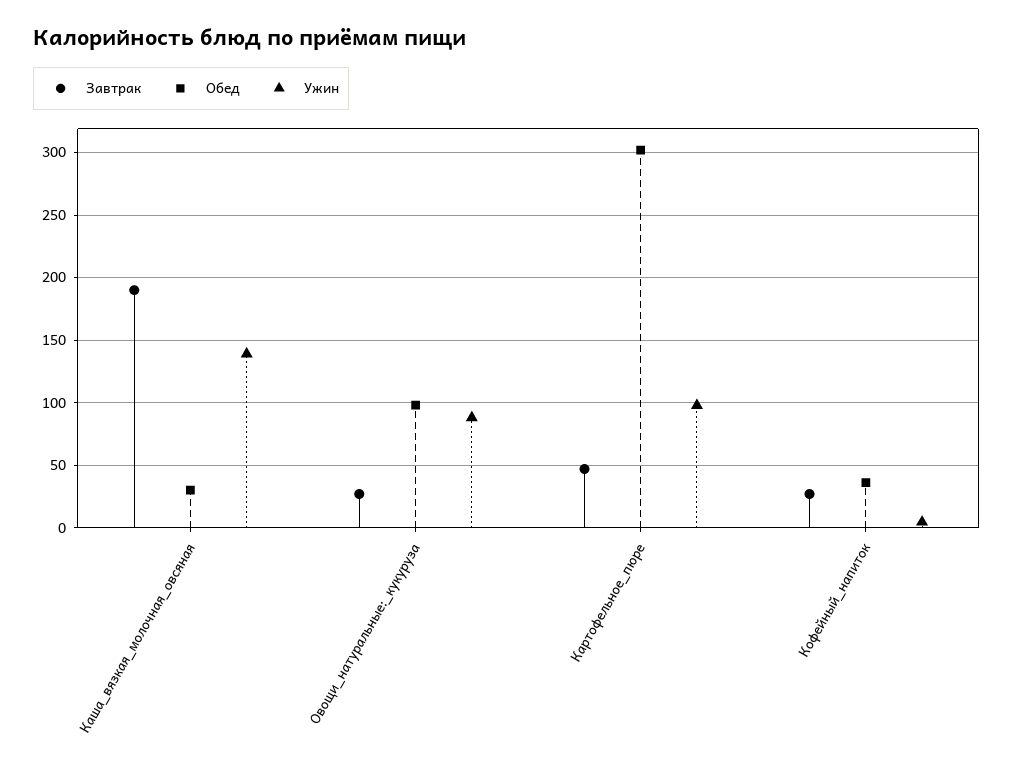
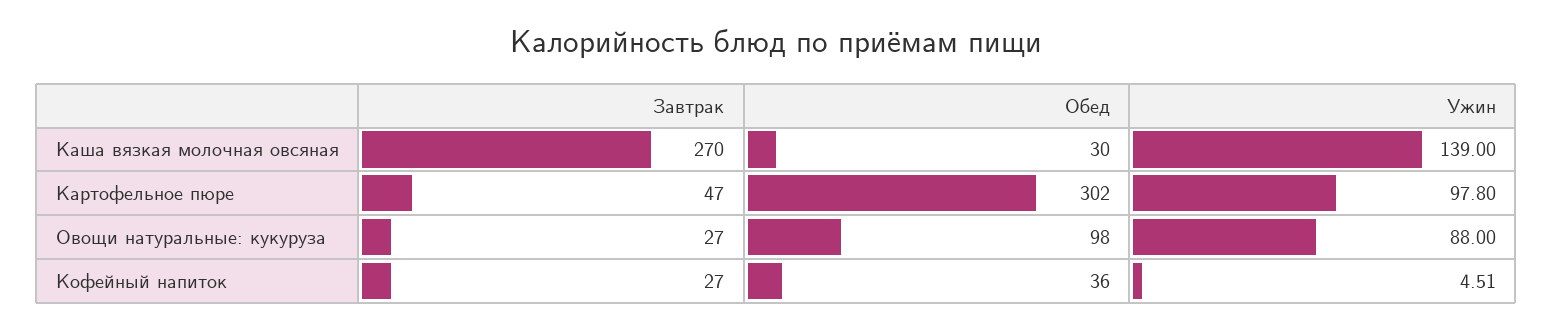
Завтрак, Каша_вязкая_молочная_овсяная: 190 -> 270

